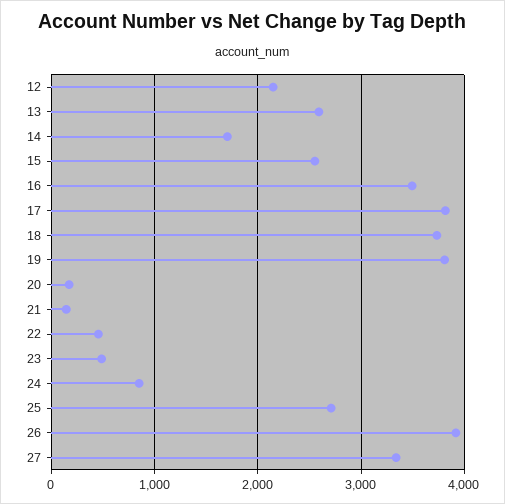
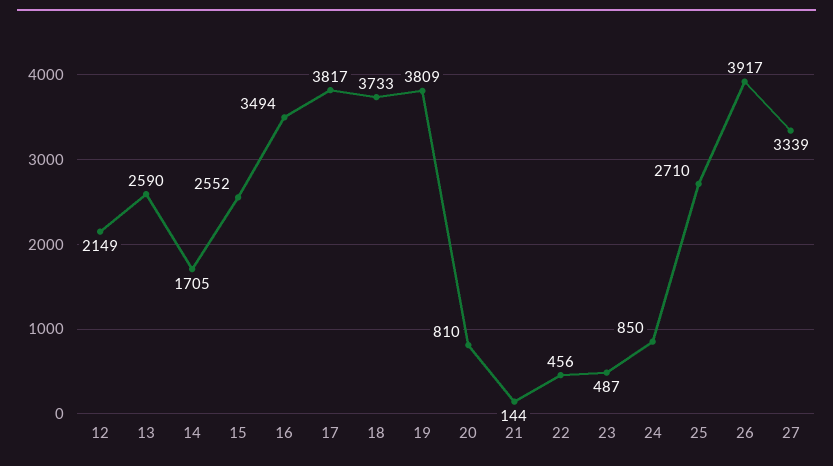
20: 200 -> 810

